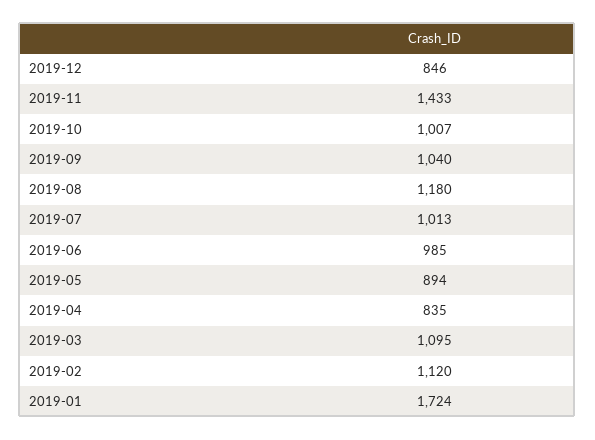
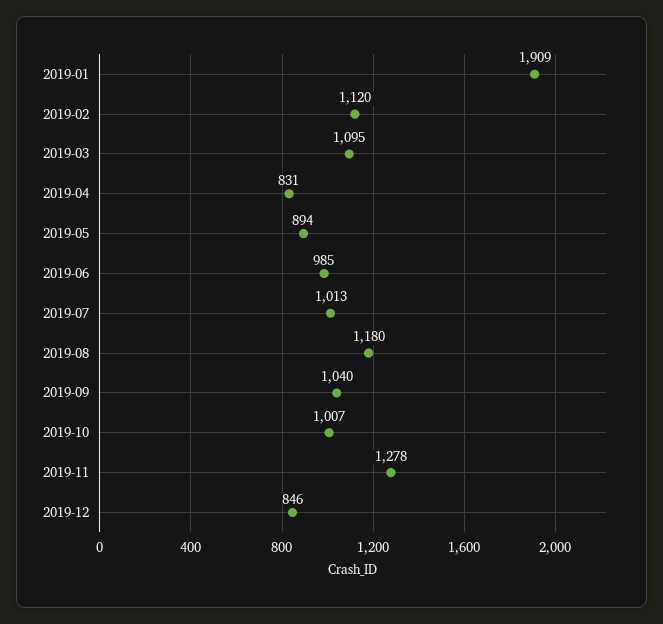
2019-11: 1433 -> 1278
2019-04: 835 -> 831
2019-01: 1724 -> 1909

